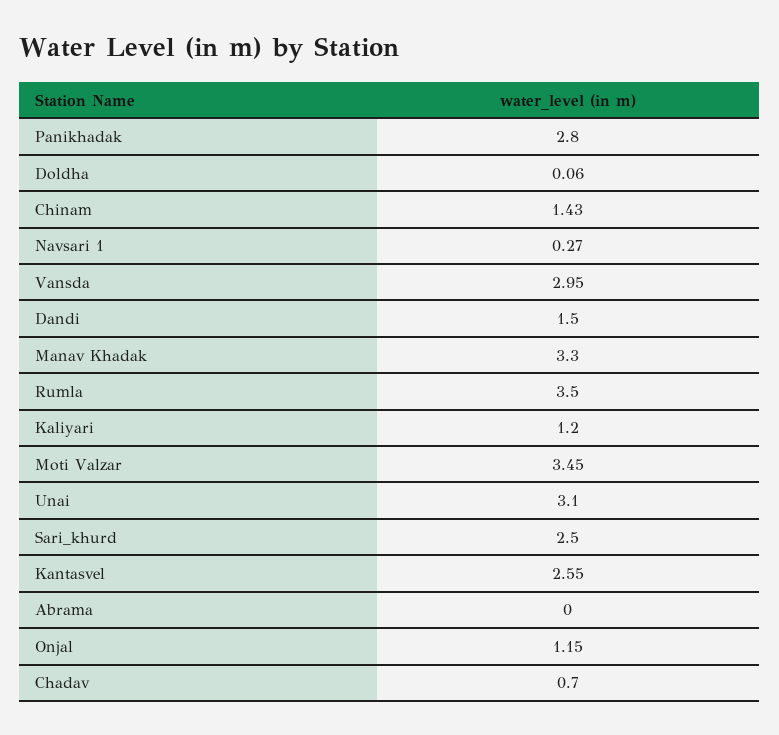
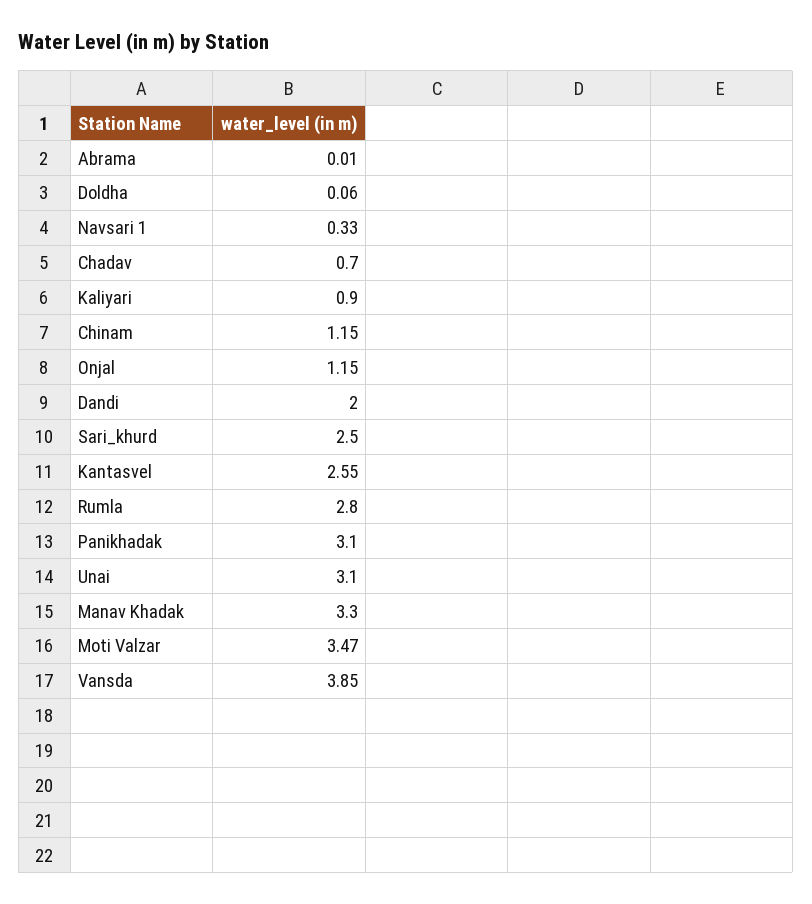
Panikhadak: 2.8 -> 3.1
Chinam: 1.43 -> 1.15
Navsari 1: 0.27 -> 0.33
Vansda: 2.95 -> 3.85
Dandi: 1.5 -> 2
Rumla: 3.5 -> 2.8
Kaliyari: 1.2 -> 0.9
Moti Valzar: 3.45 -> 3.47
Abrama: 0 -> 0.01

